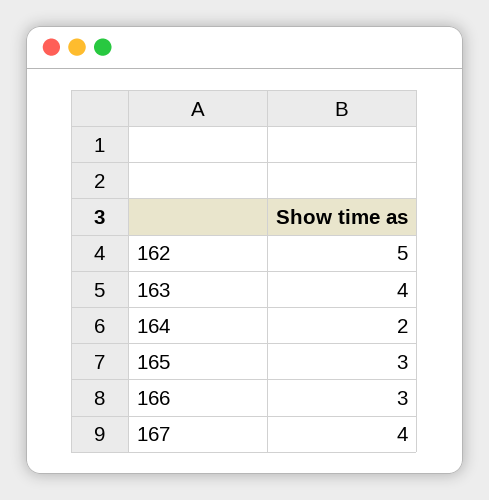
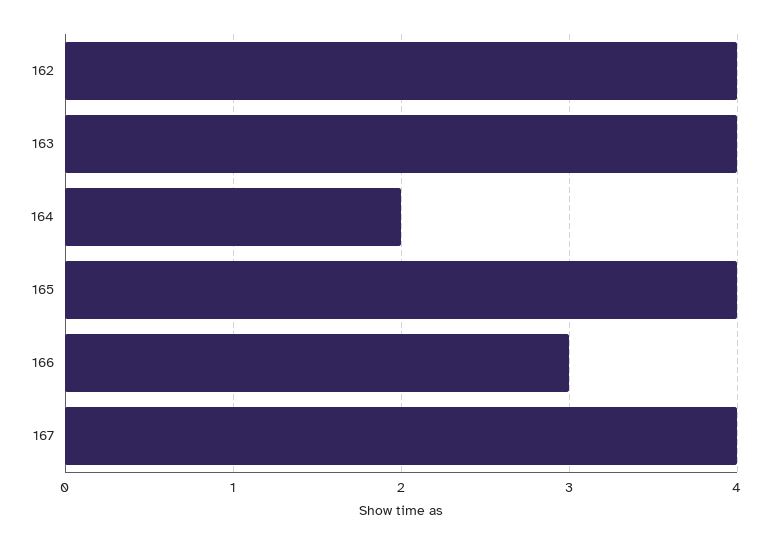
162: 5 -> 4
165: 3 -> 4

